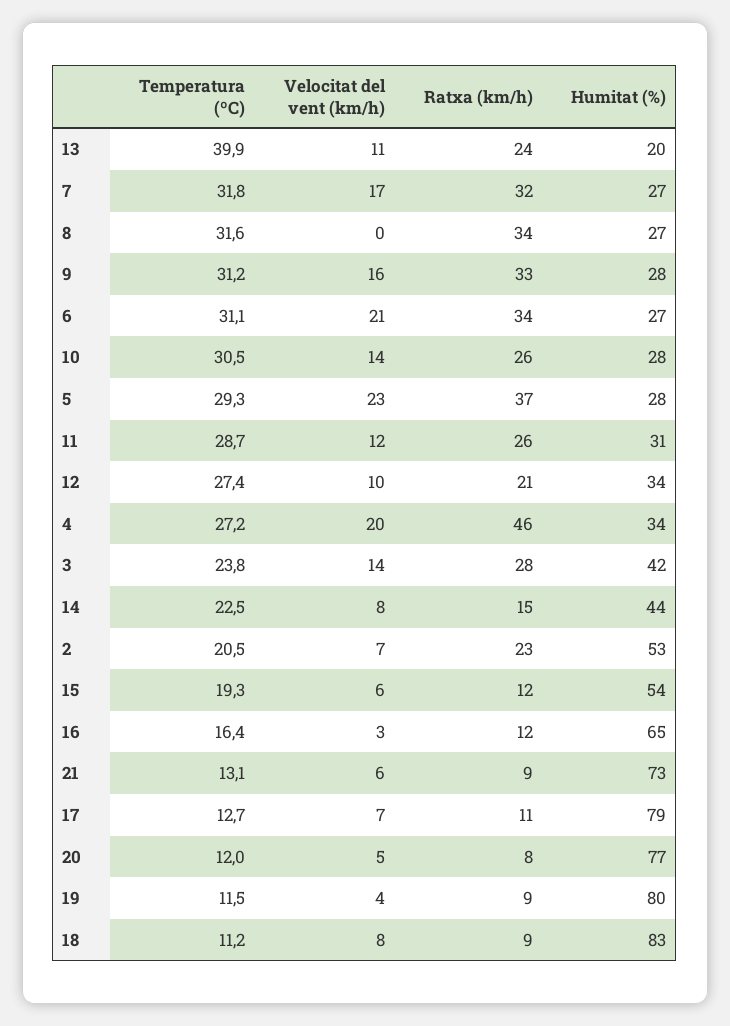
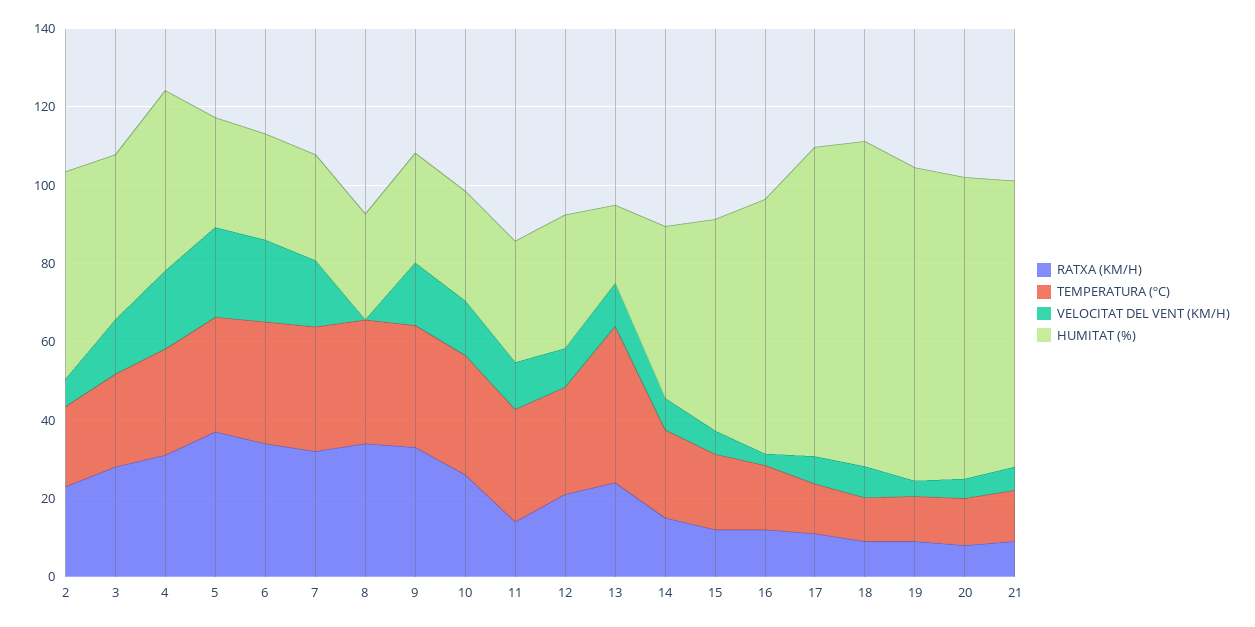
Ratxa (km/h), 11: 26 -> 15
Ratxa (km/h), 4: 46 -> 30
Humitat (%), 4: 34 -> 45

